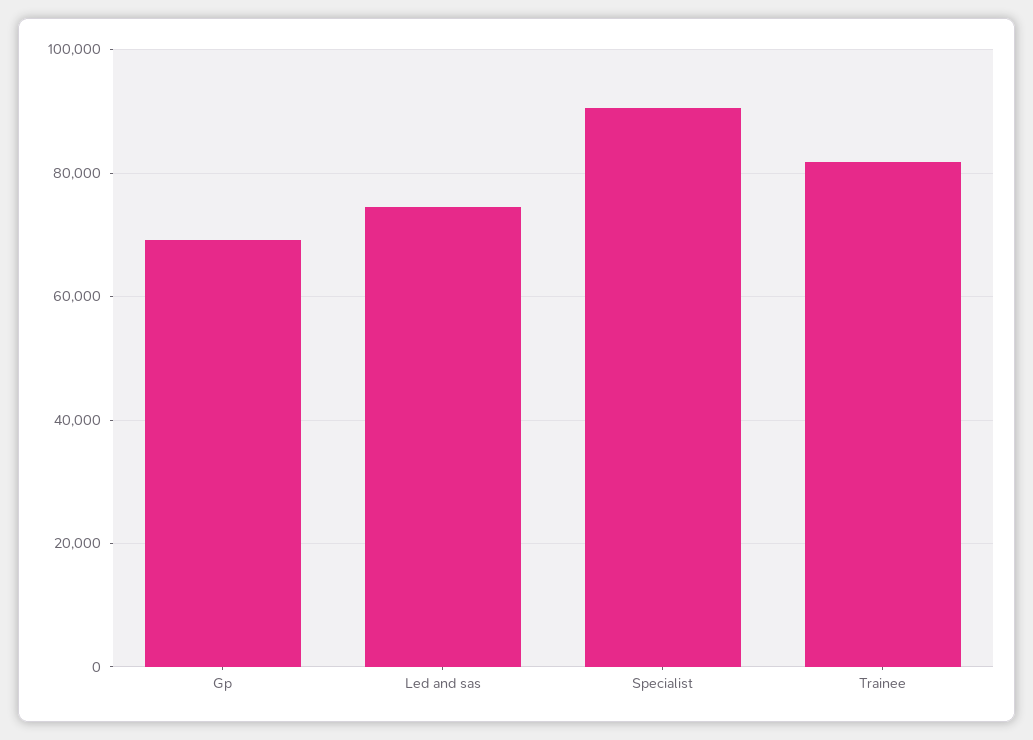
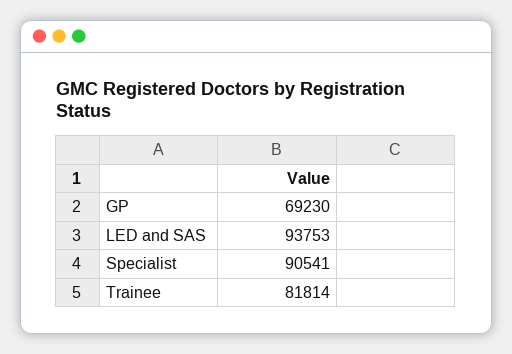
Led and sas: 74000 -> 93753

